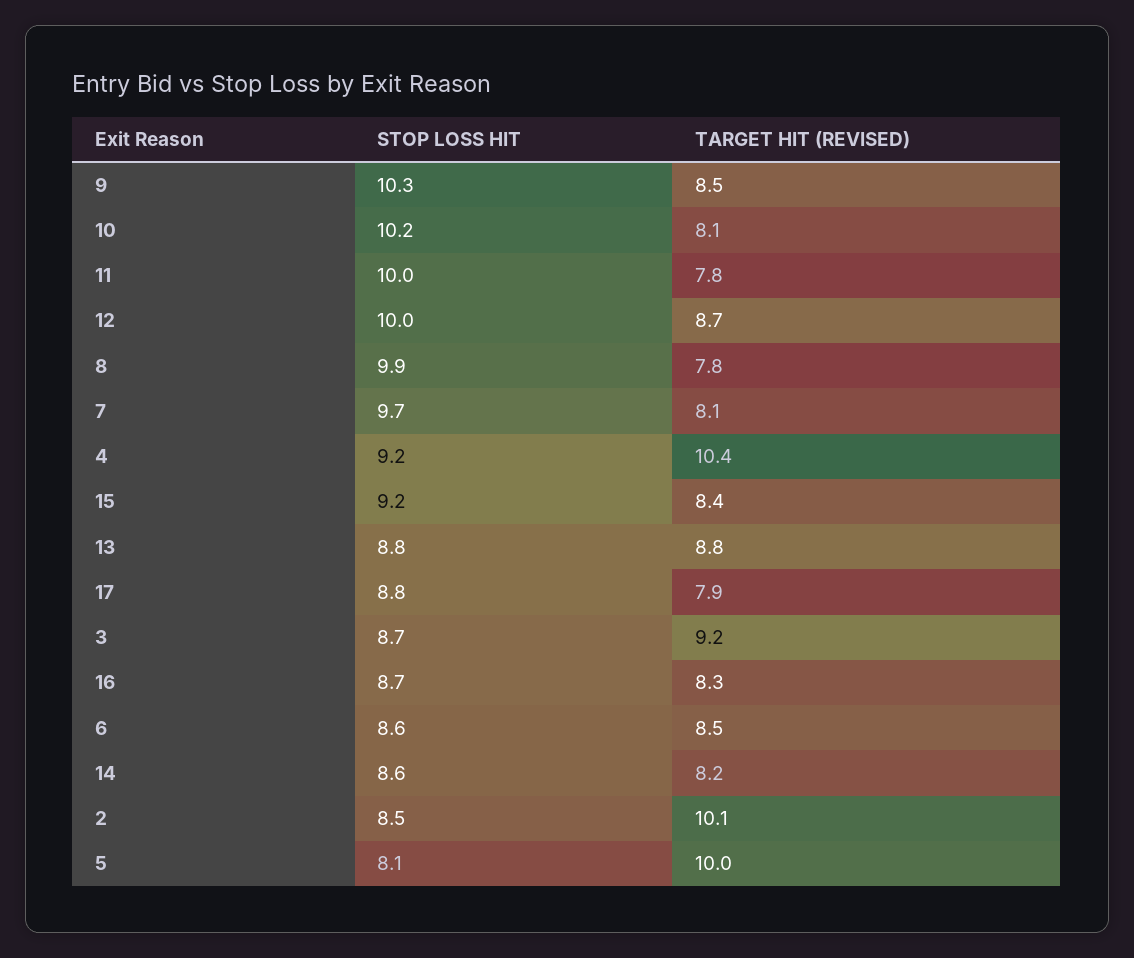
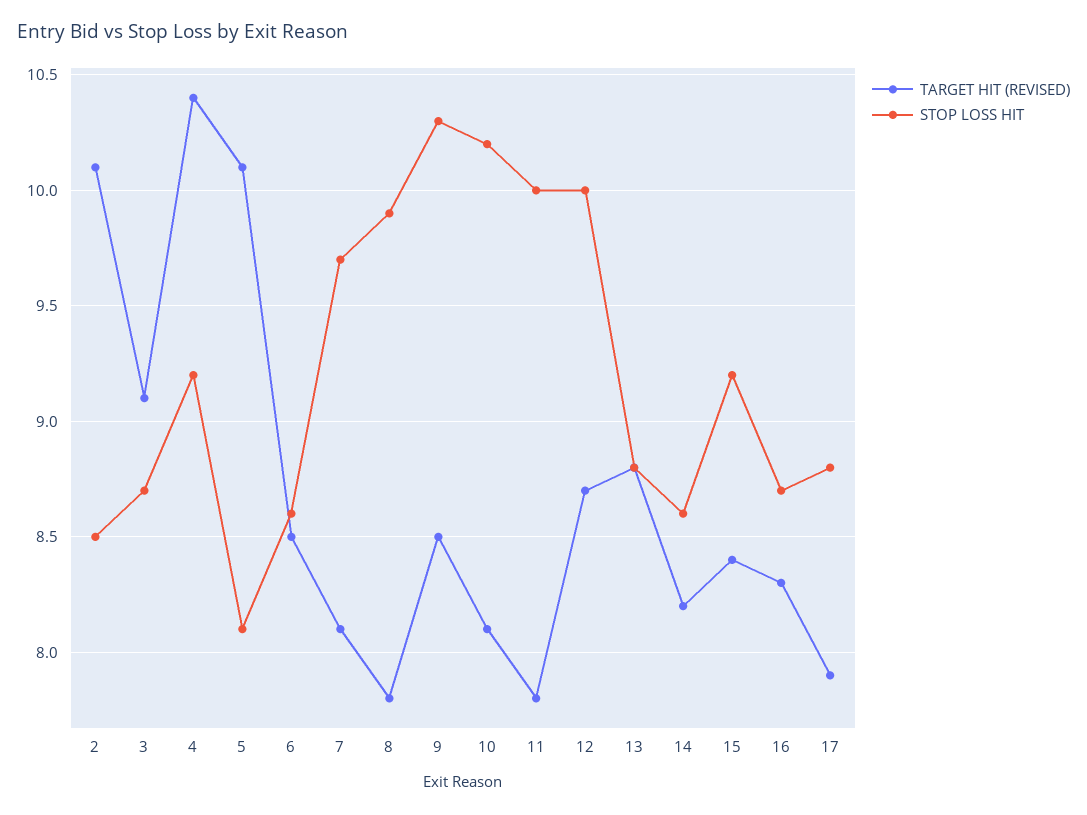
TARGET HIT (REVISED), 3: 9.2 -> 9.1
TARGET HIT (REVISED), 5: 10 -> 10.1

